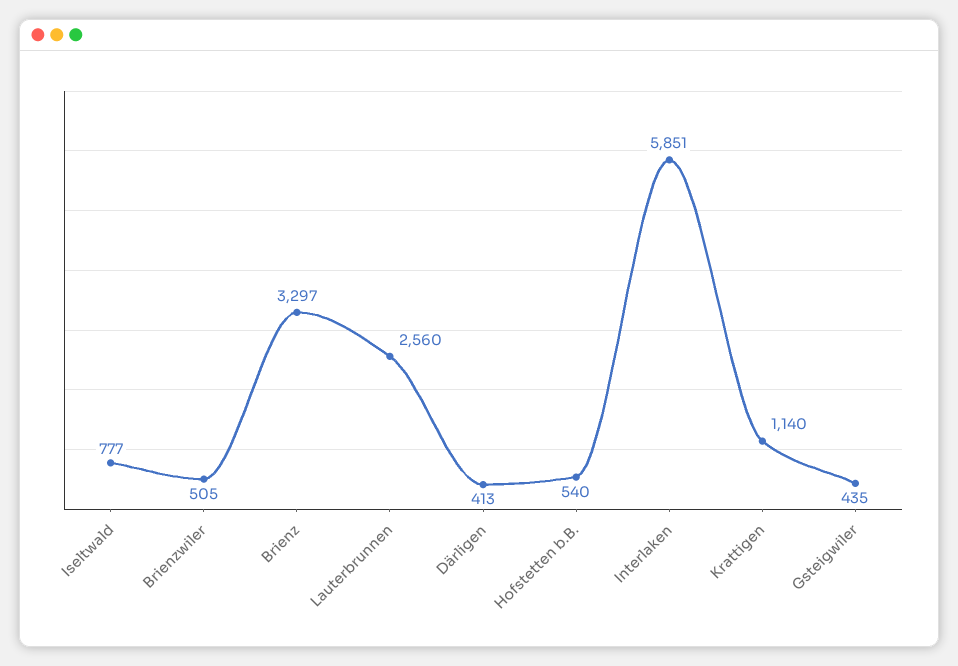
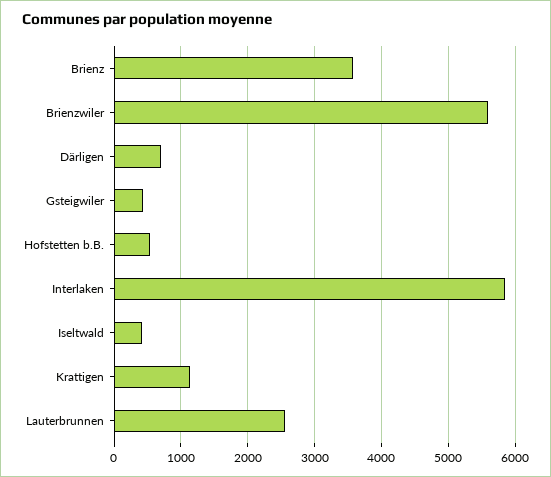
Iseltwald: 777 -> 400
Brienzwiler: 505 -> 5600
Brienz: 3297 -> 3600
Därligen: 413 -> 700

